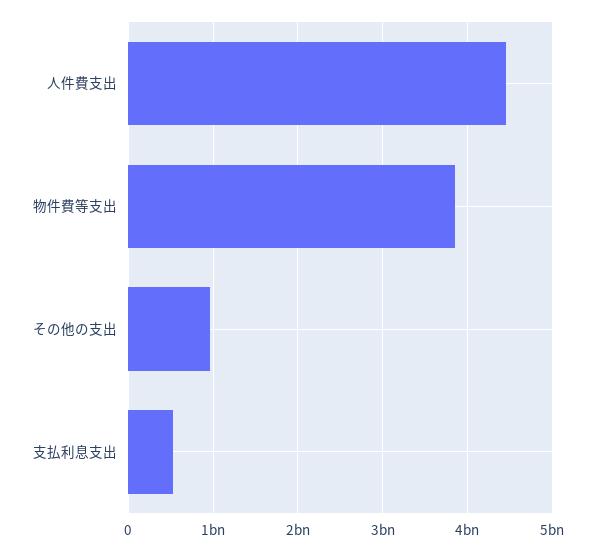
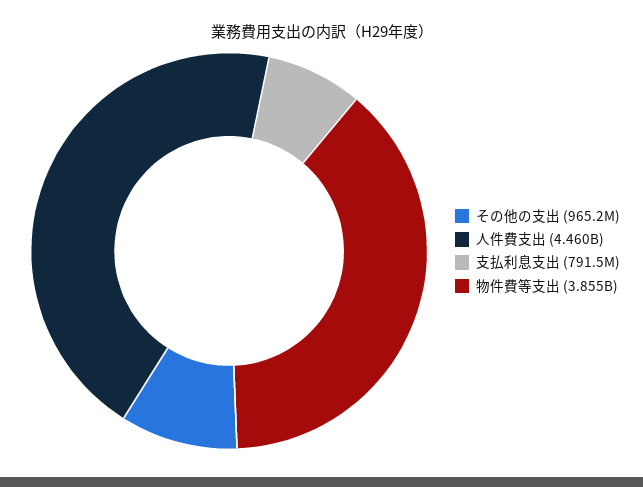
支払利息支出: 500000000 -> 791500000

